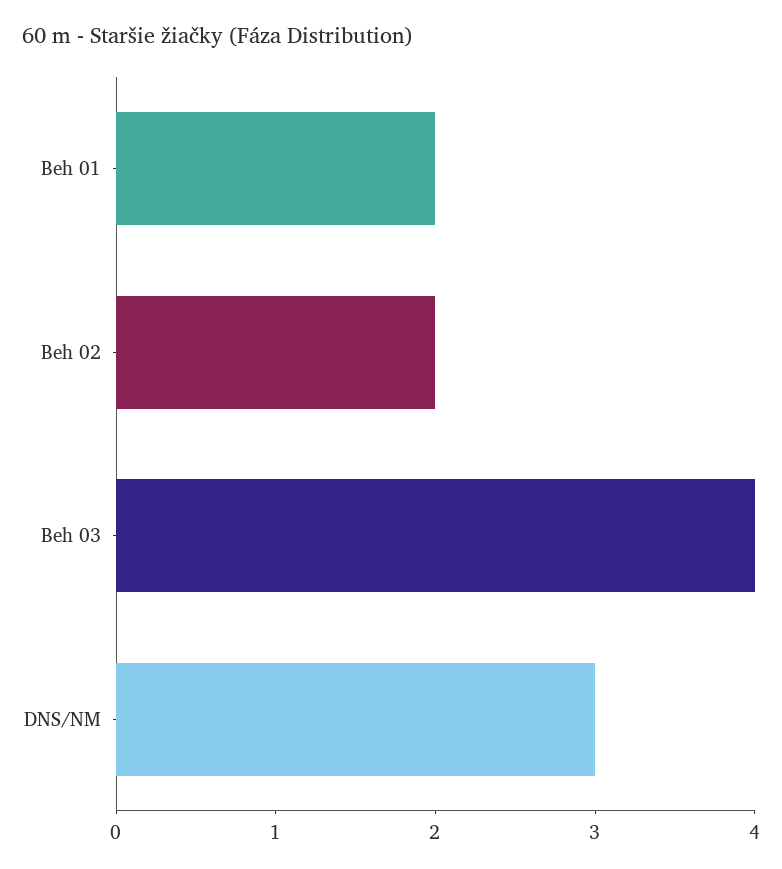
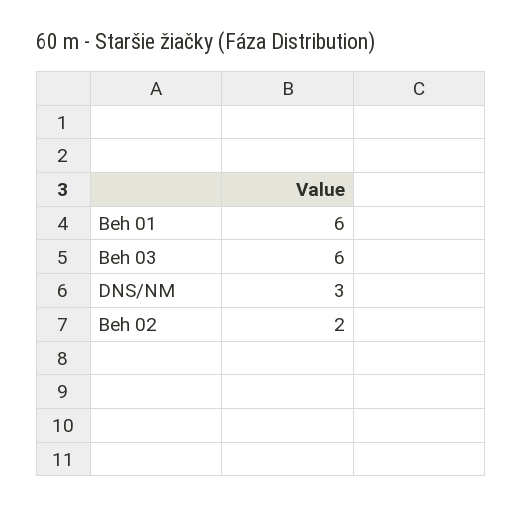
Beh 01: 2 -> 6
Beh 03: 4 -> 6

